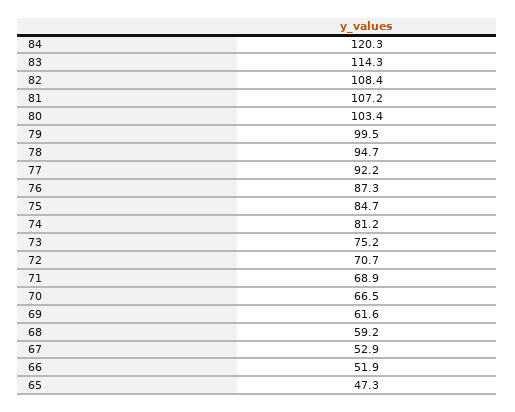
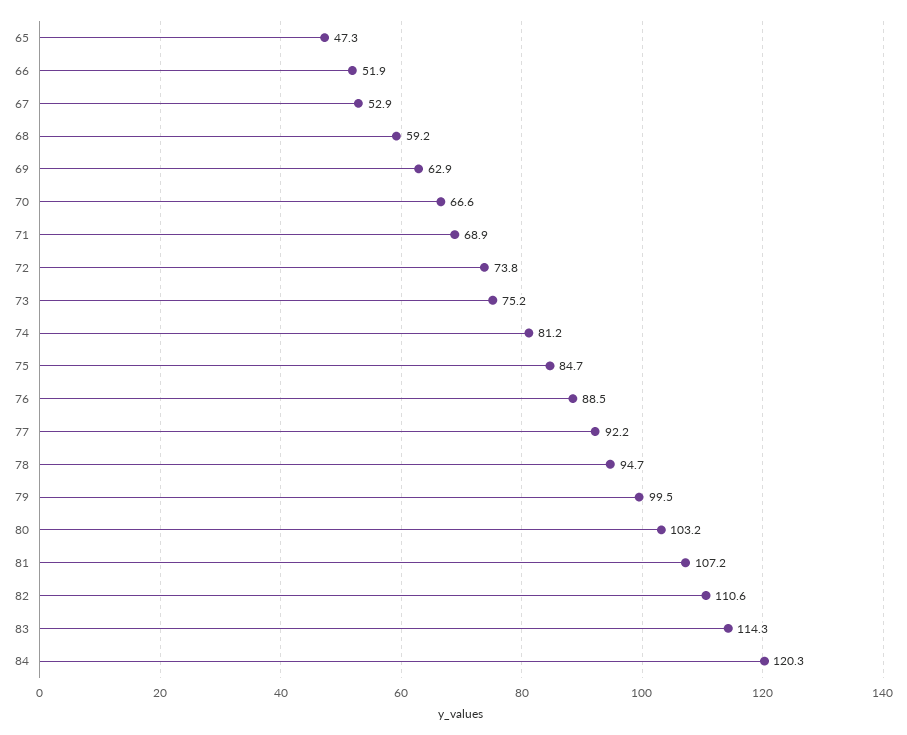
82: 108.4 -> 110.6
80: 103.4 -> 103.2
76: 87.3 -> 88.5
72: 70.7 -> 73.8
70: 66.5 -> 66.6
69: 61.6 -> 62.9

